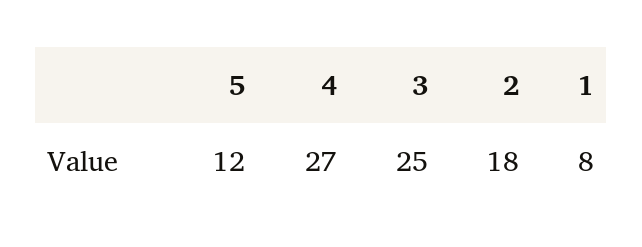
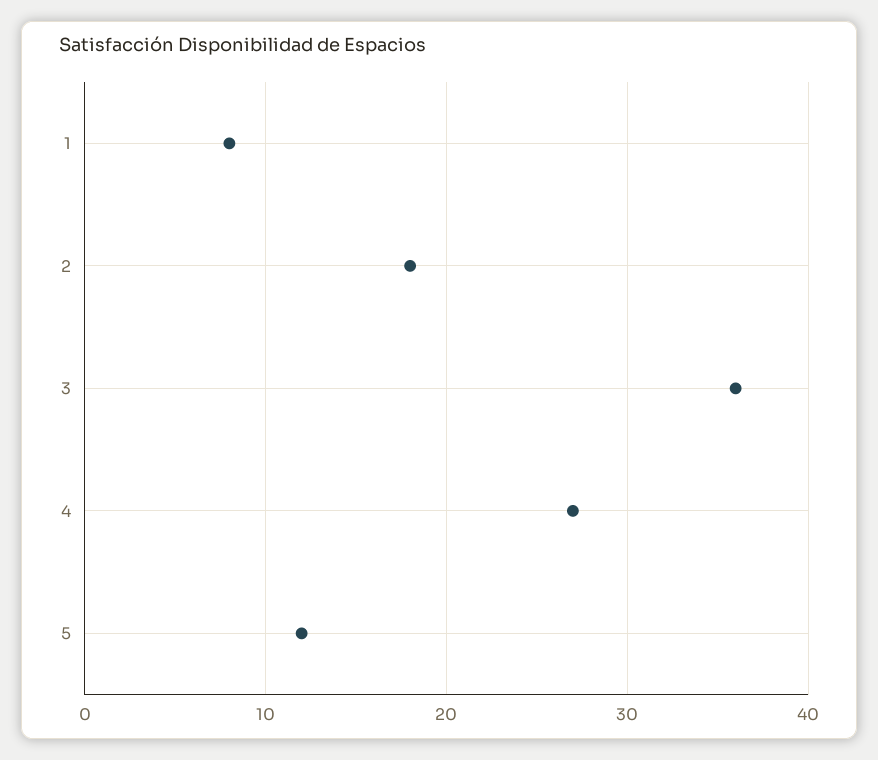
3: 25 -> 36

